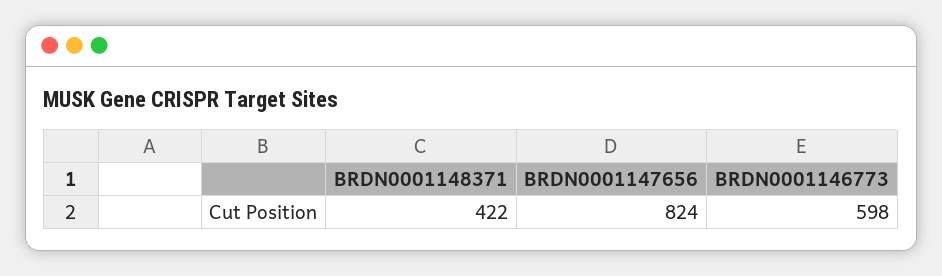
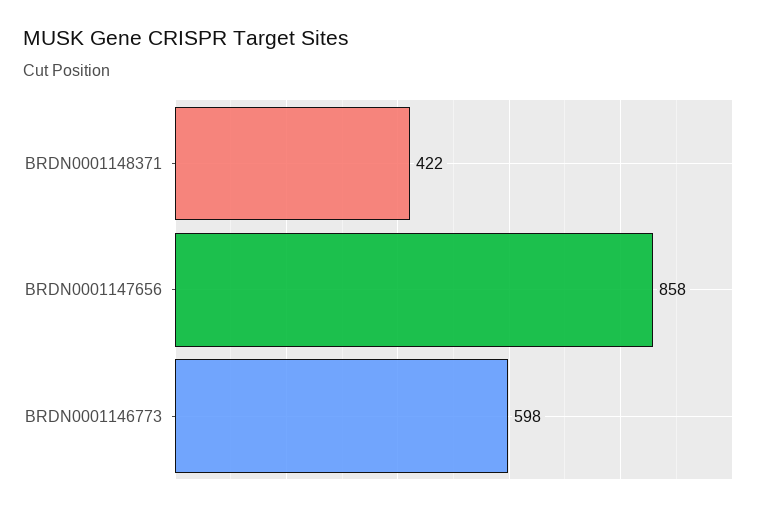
BRDN0001147656: 824 -> 858

